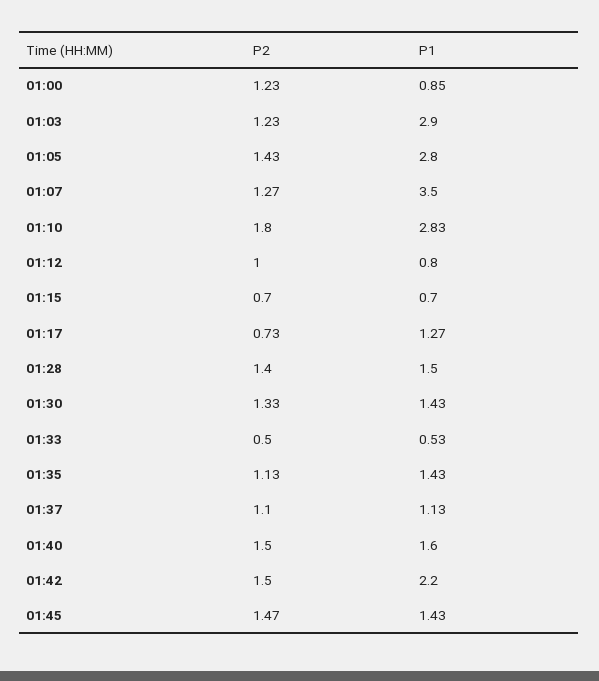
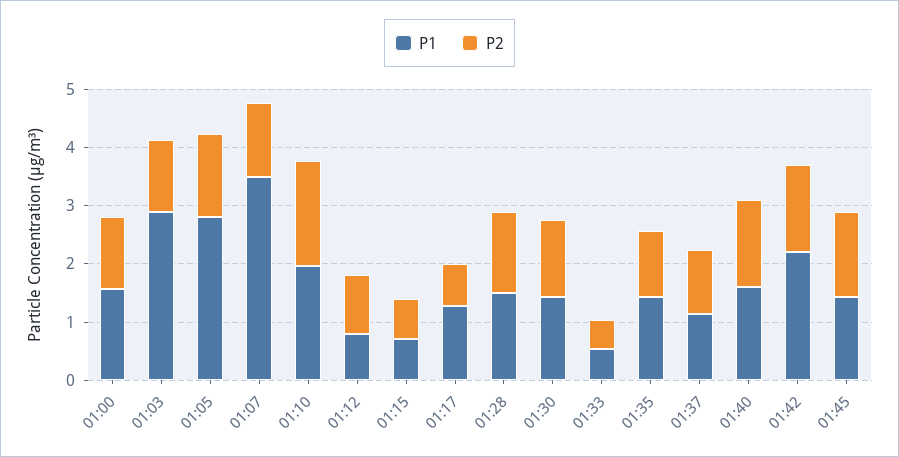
P1, 01:00: 0.85 -> 1.6
P1, 01:10: 2.83 -> 2

